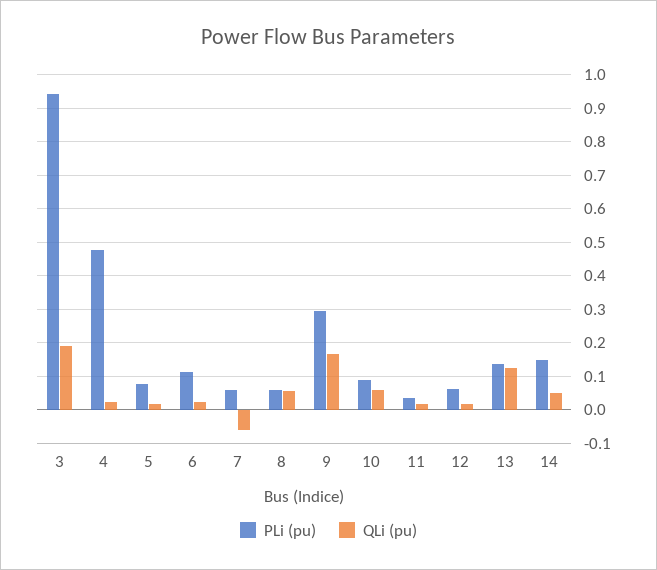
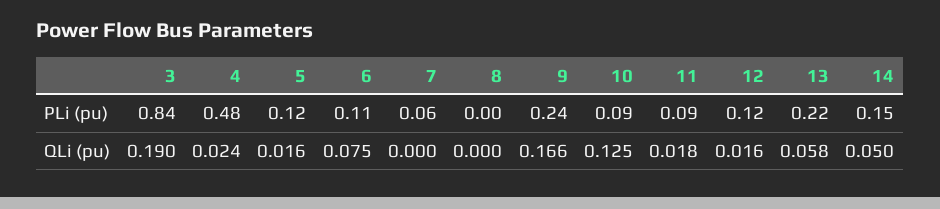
PLi (pu), 3: 0.94 -> 0.84
PLi (pu), 5: 0.08 -> 0.12
QLi (pu), 6: 0.02 -> 0.075
QLi (pu), 7: -0.06 -> 0
PLi (pu), 8: 0.06 -> 0
QLi (pu), 8: 0.06 -> 0
PLi (pu), 9: 0.3 -> 0.24
QLi (pu), 10: 0.06 -> 0.125
PLi (pu), 11: 0.04 -> 0.09
PLi (pu), 12: 0.06 -> 0.12
PLi (pu), 13: 0.14 -> 0.22
QLi (pu), 13: 0.12 -> 0.058

